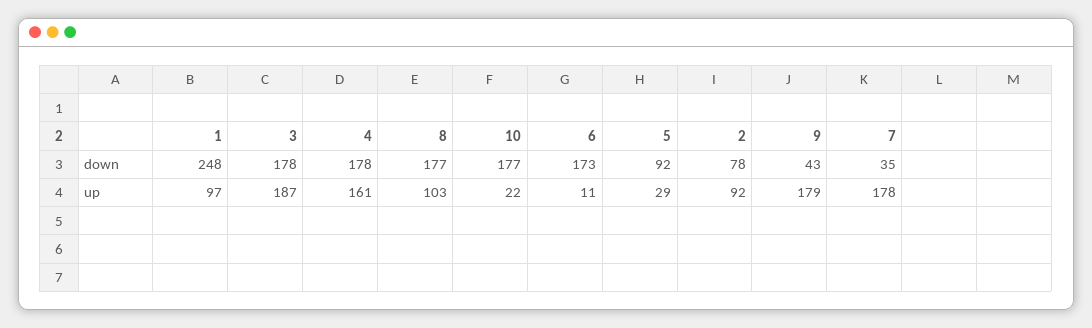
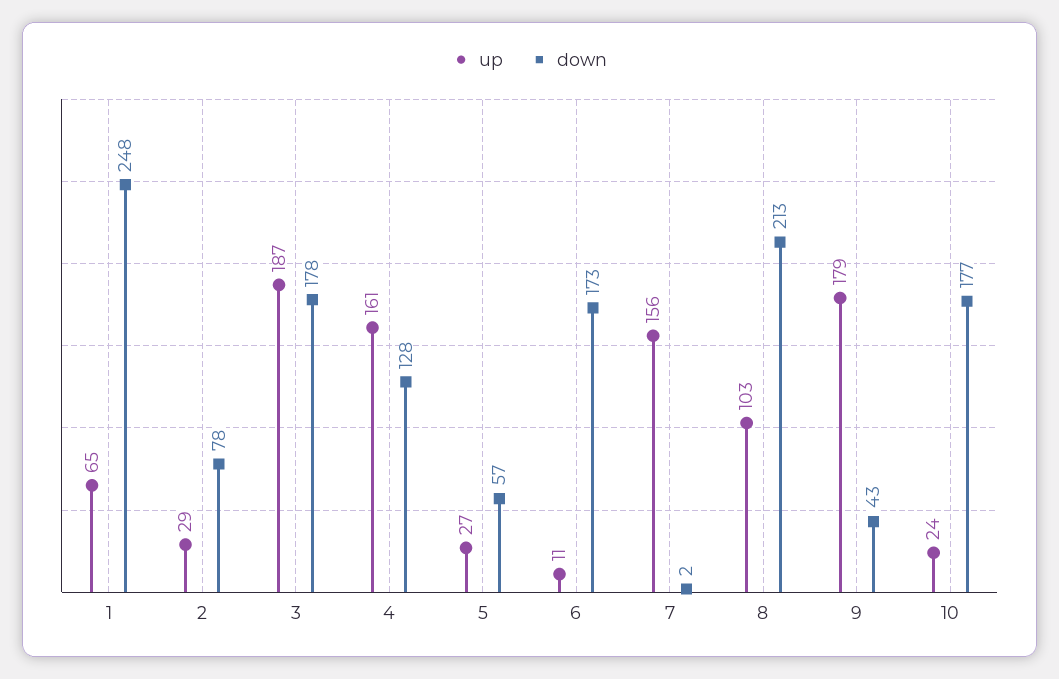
down, 4: 178 -> 128
down, 8: 177 -> 213
down, 5: 92 -> 57
down, 7: 35 -> 2
up, 1: 97 -> 65
up, 10: 22 -> 24
up, 5: 29 -> 27
up, 2: 92 -> 29
up, 7: 178 -> 156

